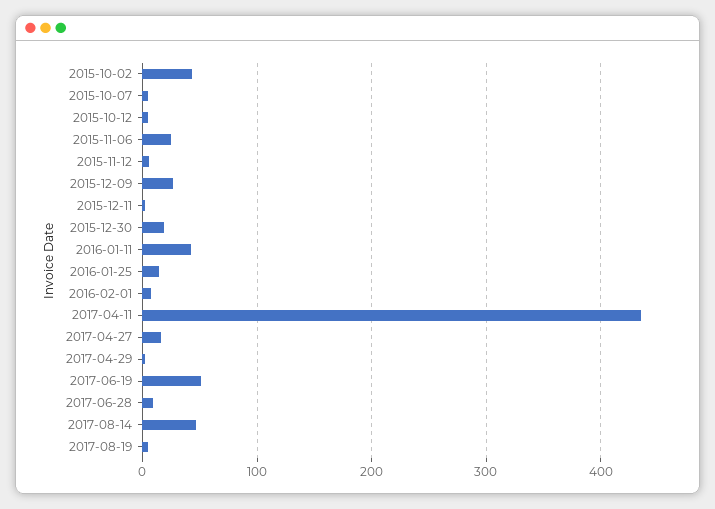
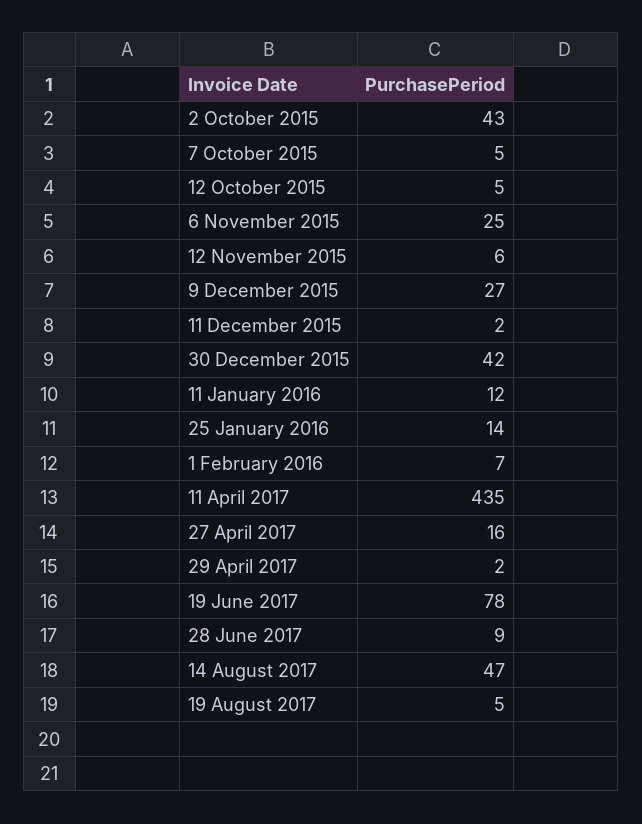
2015-12-30: 20 -> 42
2016-01-11: 40 -> 12
2017-06-19: 50 -> 78

